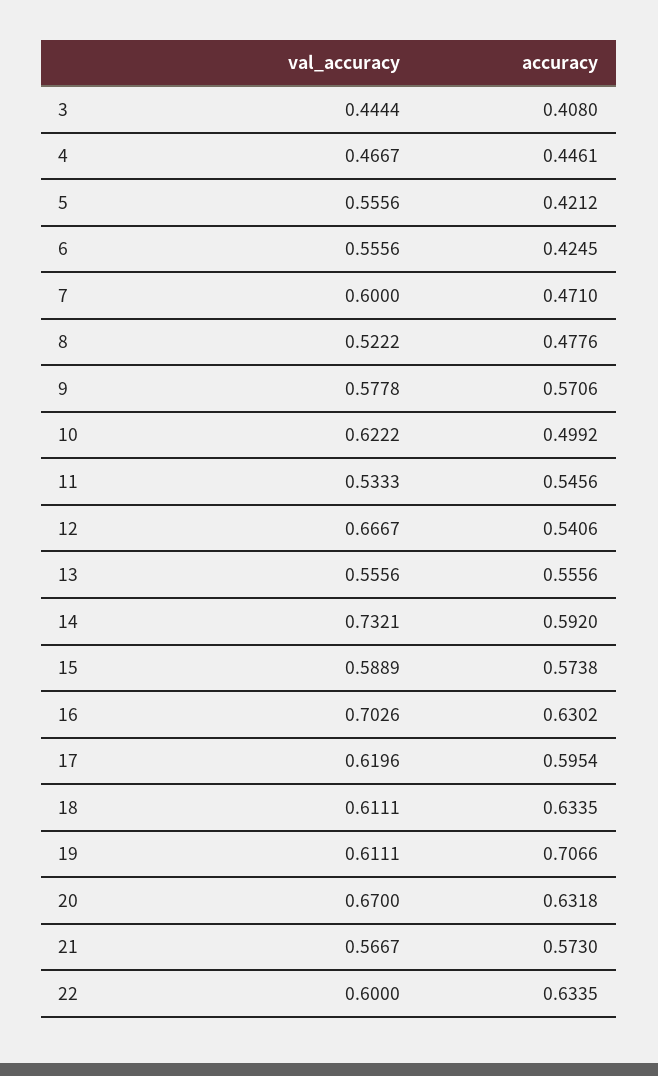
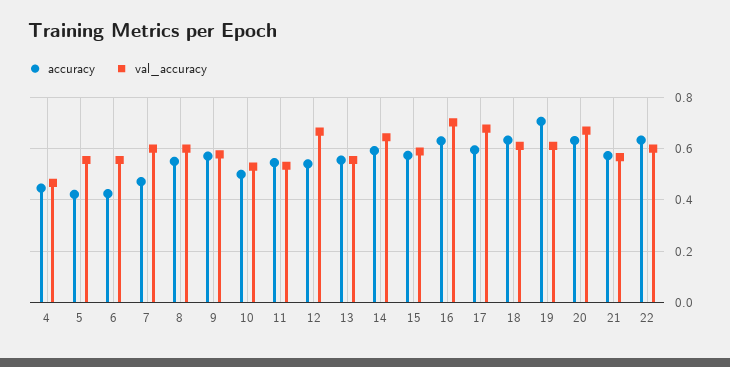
val_accuracy, 3: 0.4444 -> none
accuracy, 3: 0.408 -> none
val_accuracy, 8: 0.5222 -> 0.6
accuracy, 8: 0.4776 -> 0.55
val_accuracy, 10: 0.6222 -> 0.525
val_accuracy, 14: 0.7321 -> 0.65
val_accuracy, 17: 0.6196 -> 0.675

